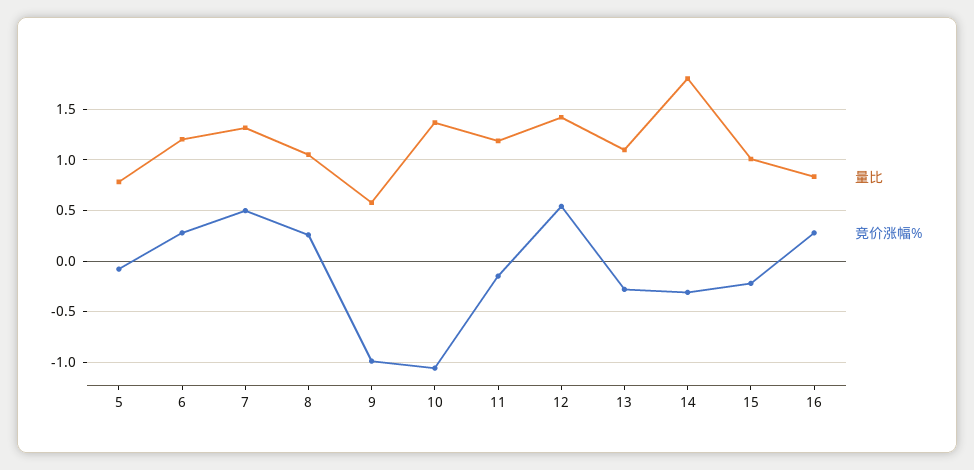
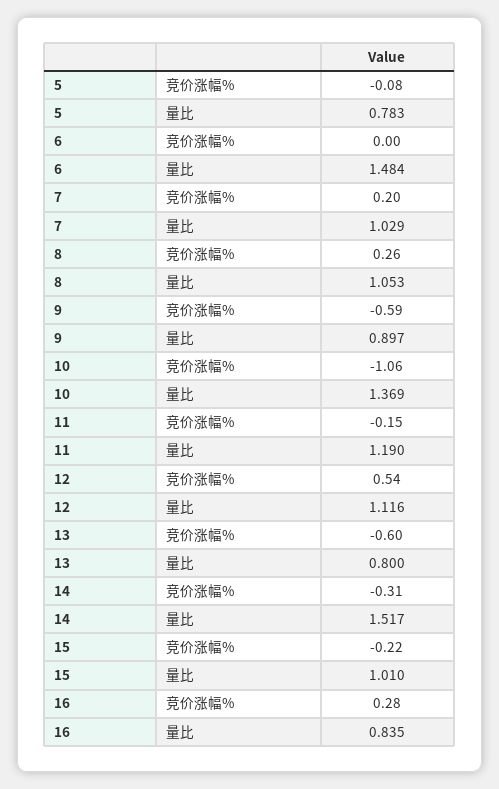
量比, 6: 1.2 -> 1.484
竞价涨幅%, 6: 0.3 -> 0
量比, 7: 1.3 -> 1.029
竞价涨幅%, 7: 0.5 -> 0.2
量比, 9: 0.6 -> 0.897
竞价涨幅%, 9: -1 -> -0.59
量比, 12: 1.4 -> 1.116
量比, 13: 1.1 -> 0.8
竞价涨幅%, 13: -0.3 -> -0.6
量比, 14: 1.8 -> 1.517

